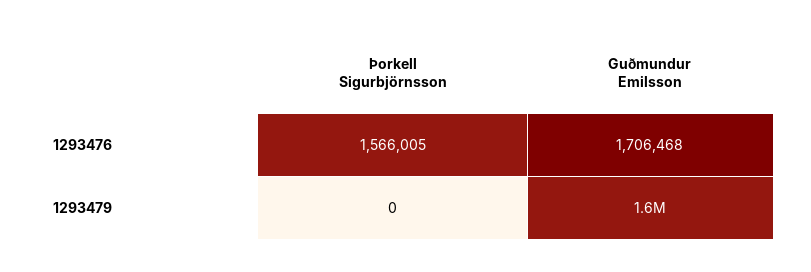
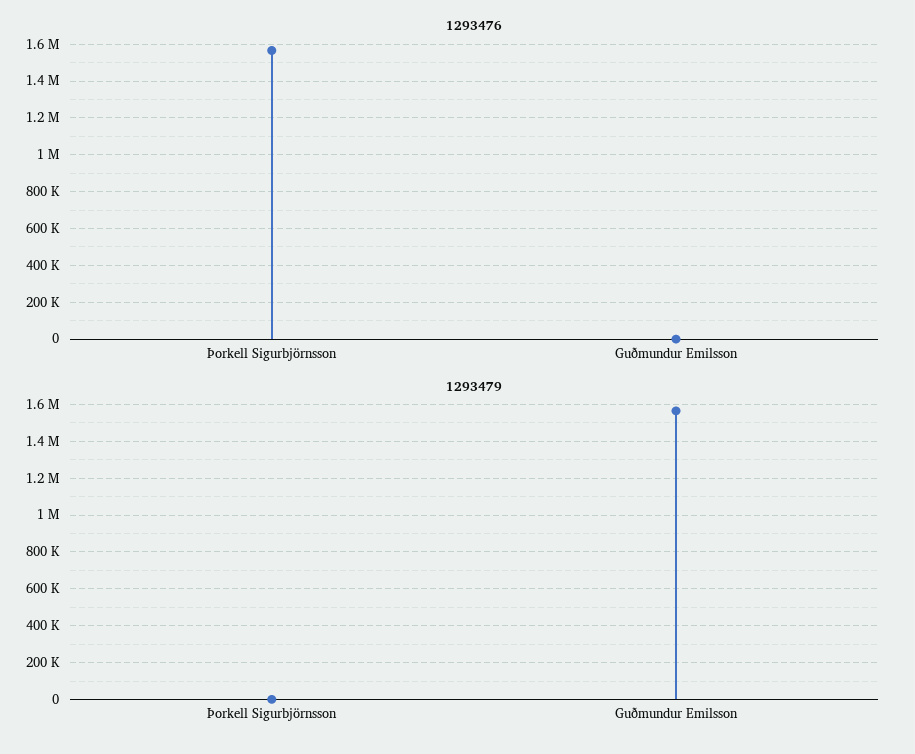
1293476, Guðmundur Emilsson: 1706468 -> 0

